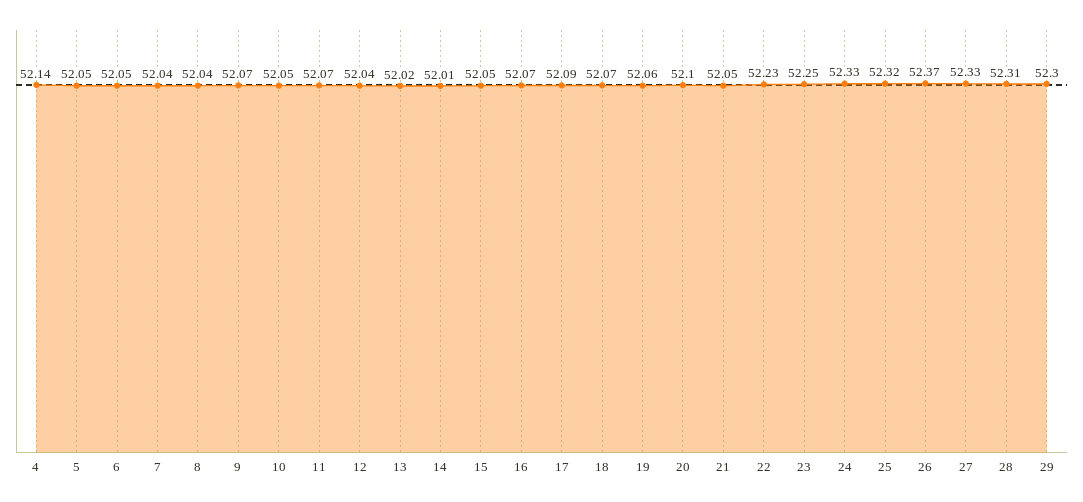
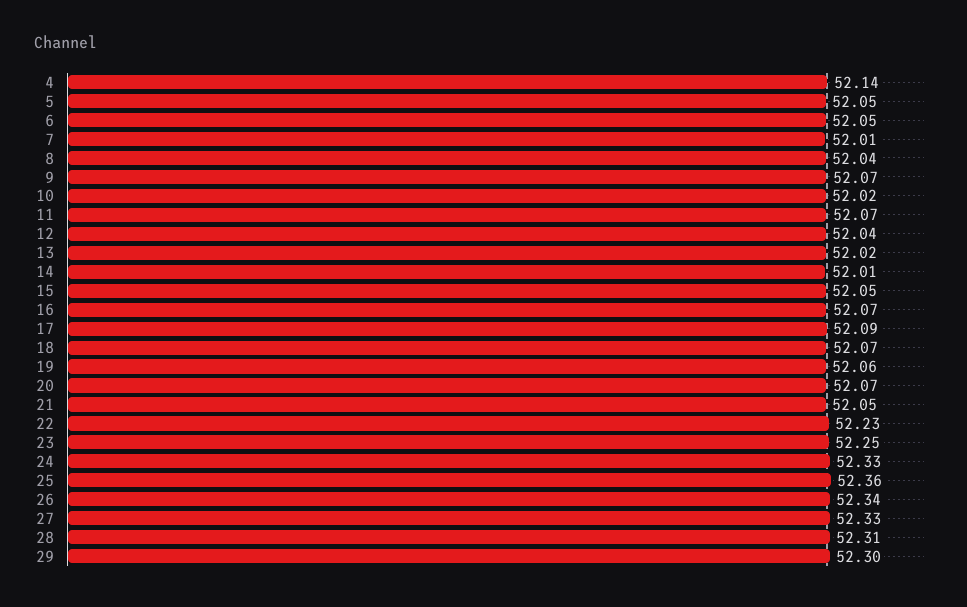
7: 52.04 -> 52.01
10: 52.05 -> 52.02
20: 52.1 -> 52.07
25: 52.32 -> 52.36
26: 52.37 -> 52.34

